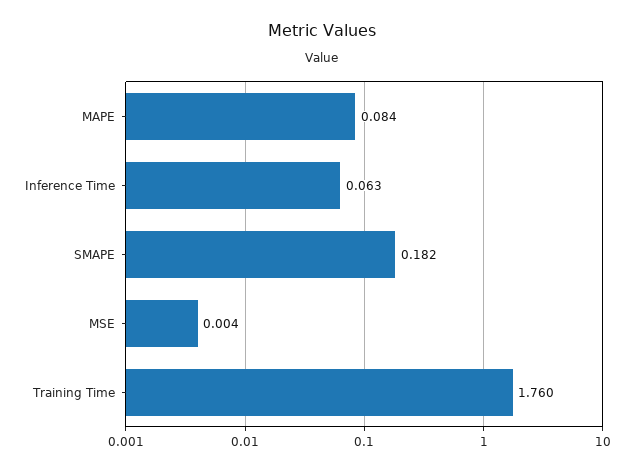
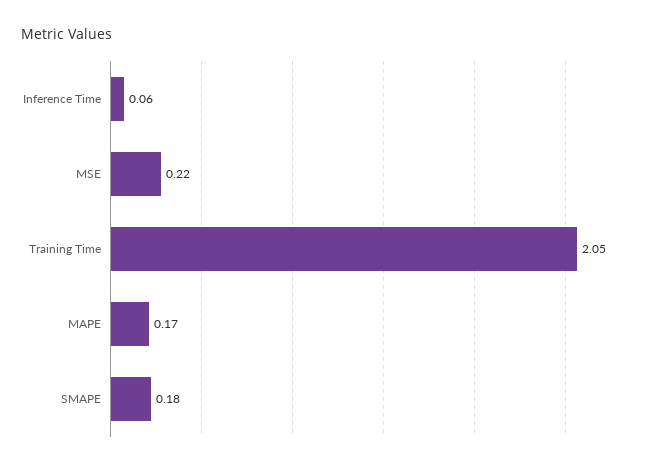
MAPE: 0.084 -> 0.17
MSE: 0.004 -> 0.22
Training Time: 1.76 -> 2.05

